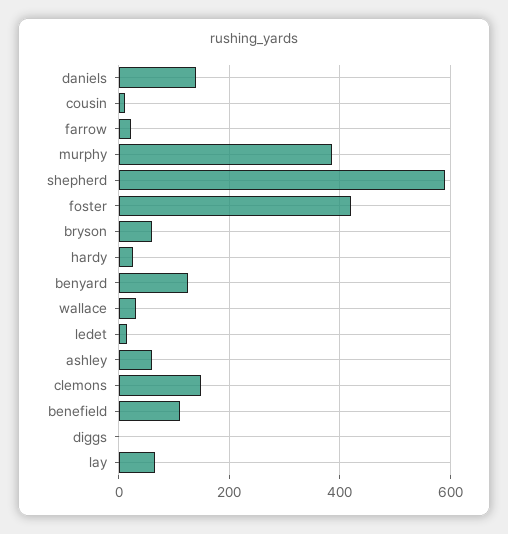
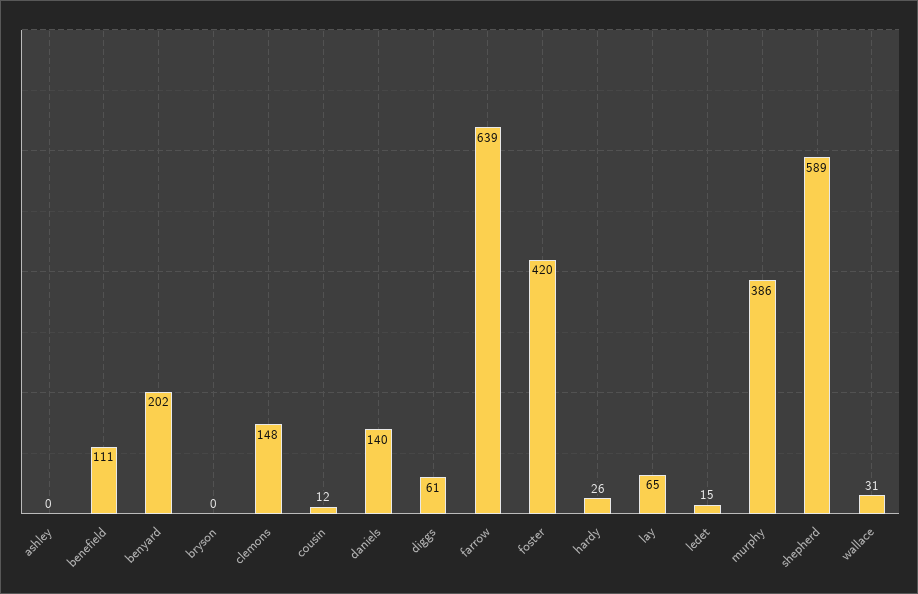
farrow: 20 -> 639
bryson: 60 -> 0
benyard: 120 -> 202
ashley: 60 -> 0
diggs: 0 -> 61

